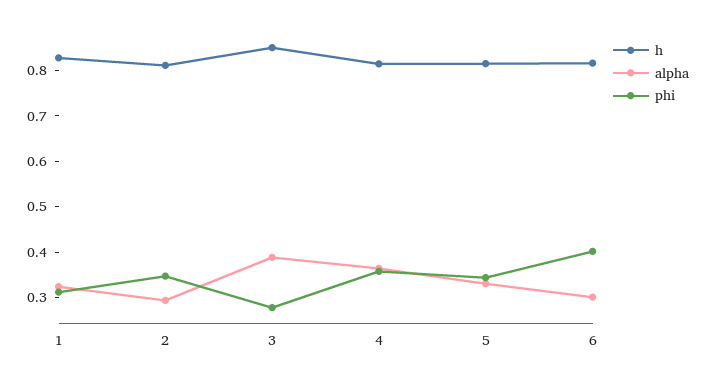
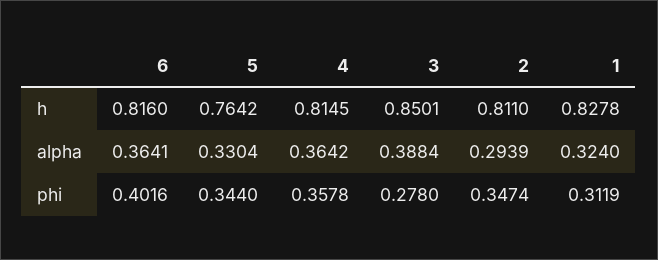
h, 5: 0.82 -> 0.7642
alpha, 6: 0.3 -> 0.3641

